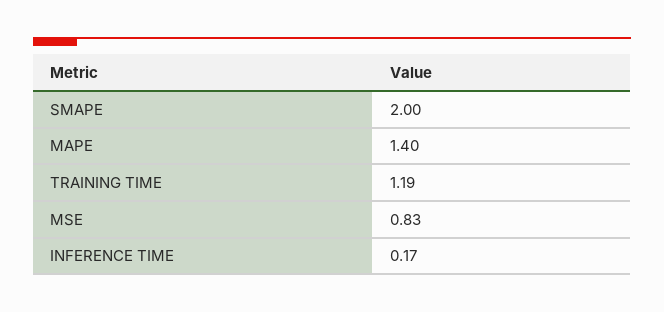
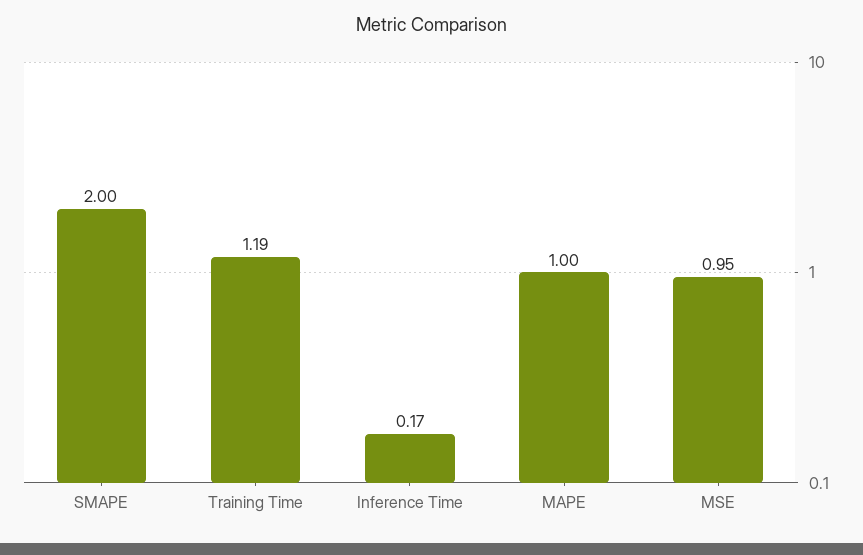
MAPE: 1.4 -> 1
MSE: 0.83 -> 0.95

